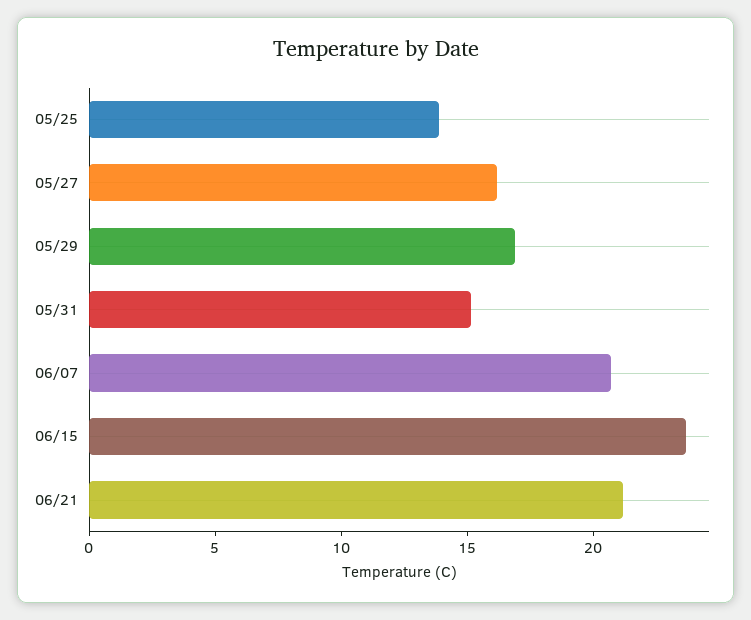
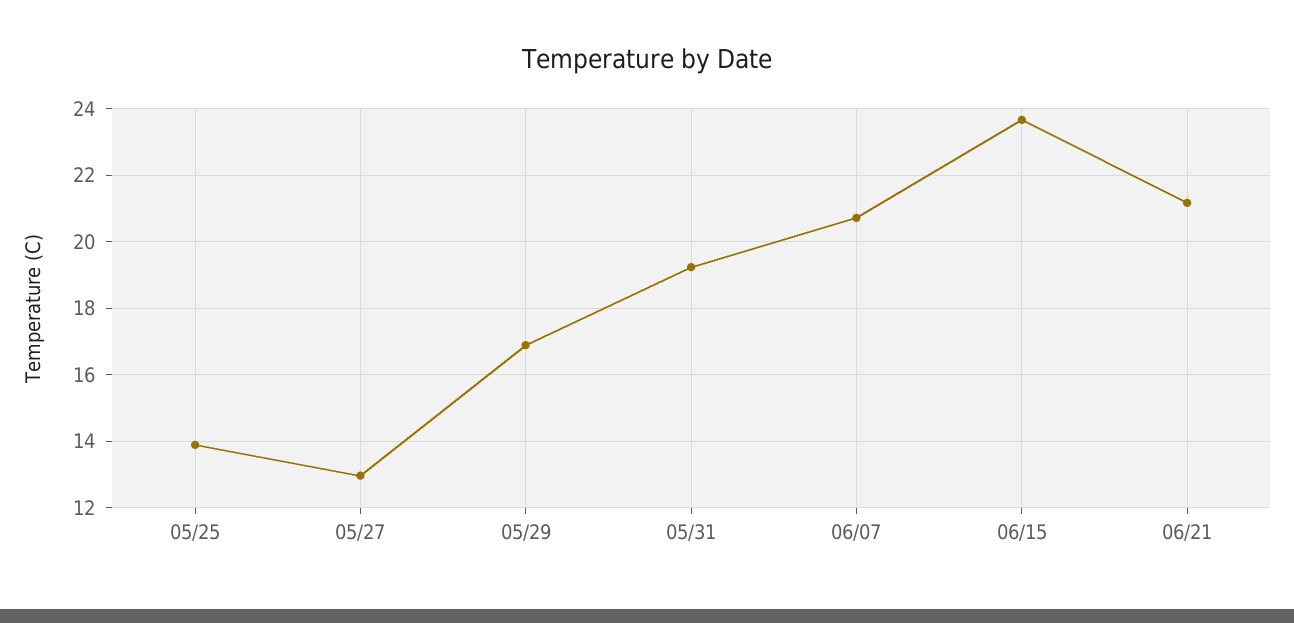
05/27: 16 -> 13
05/31: 15 -> 19.2

